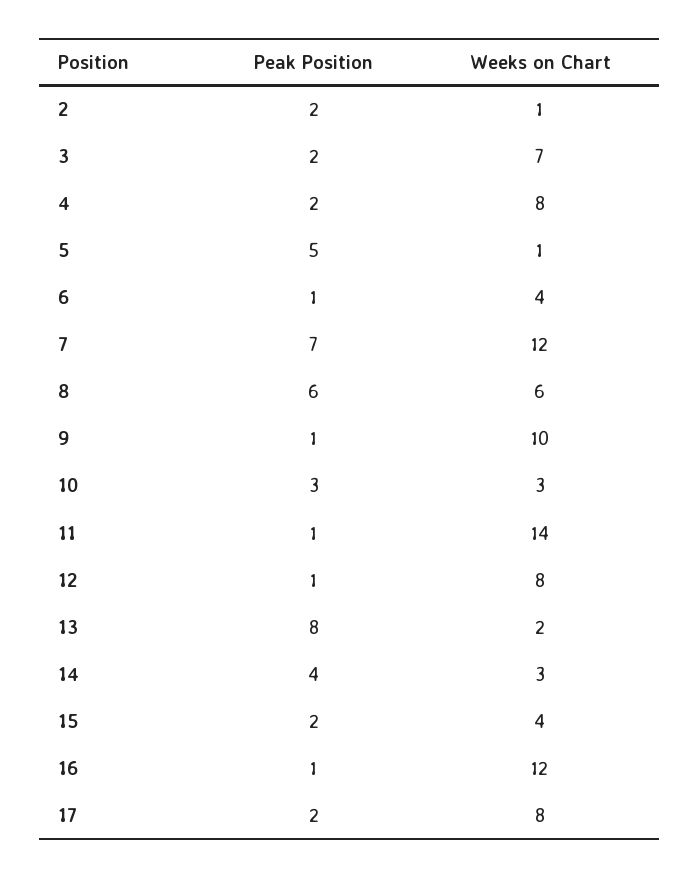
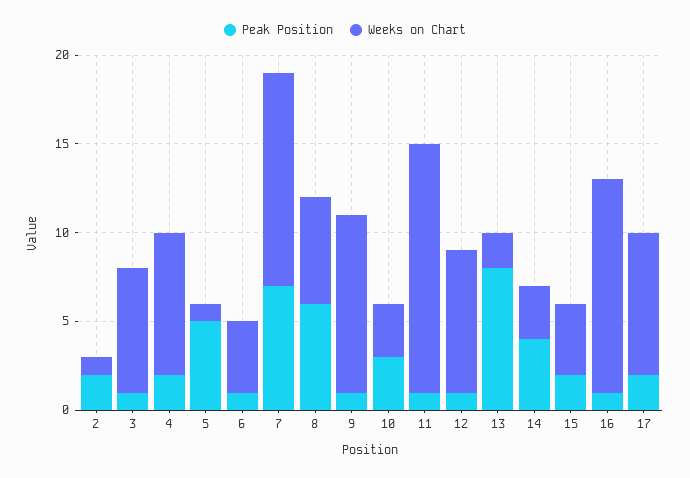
Peak Position, 3: 2 -> 1

